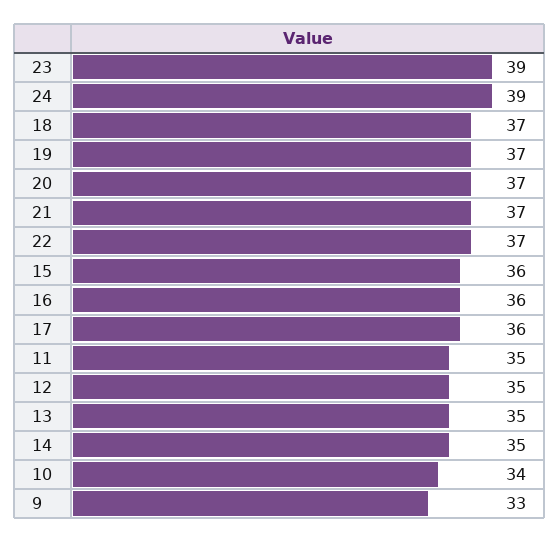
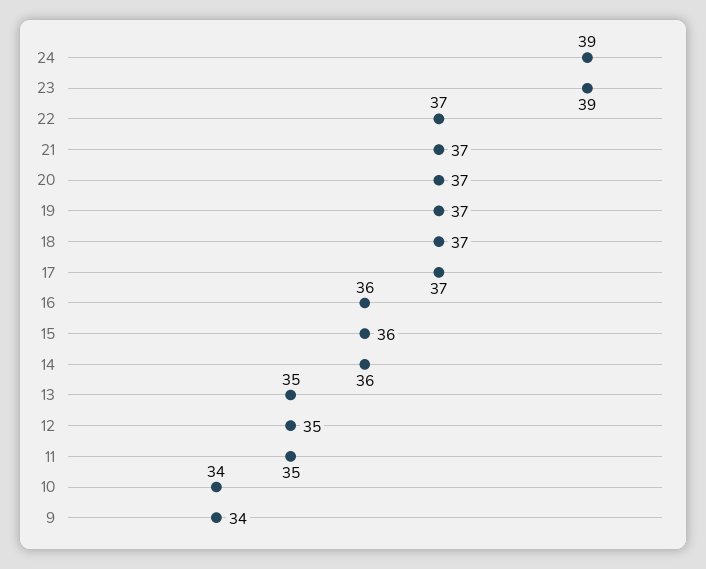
17: 36 -> 37
14: 35 -> 36
9: 33 -> 34

